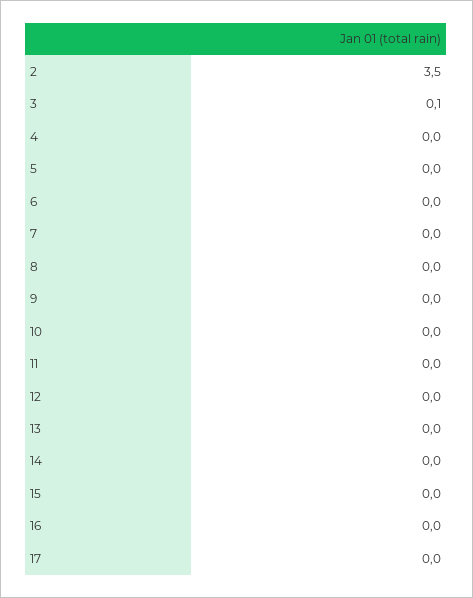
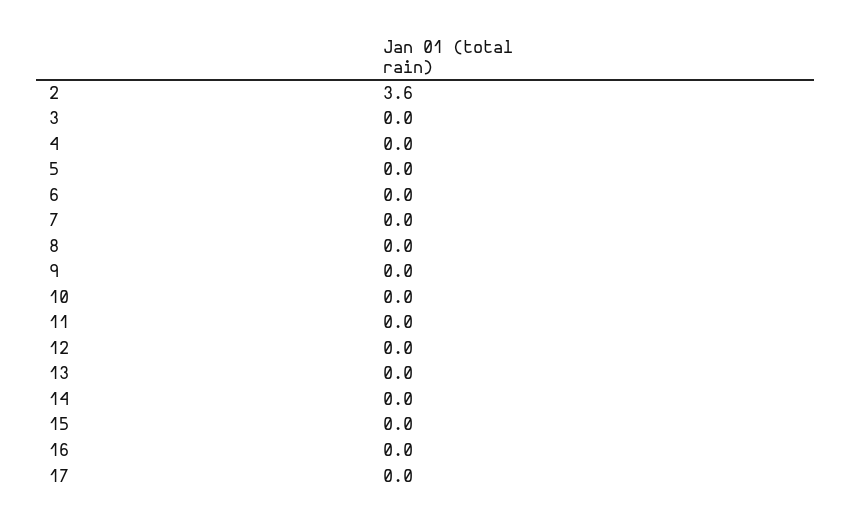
2: 3.5 -> 3.6
3: 0.1 -> 0

